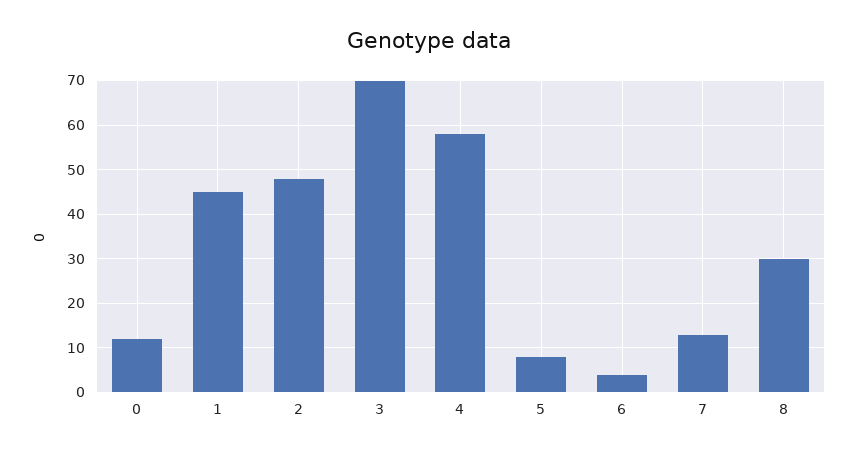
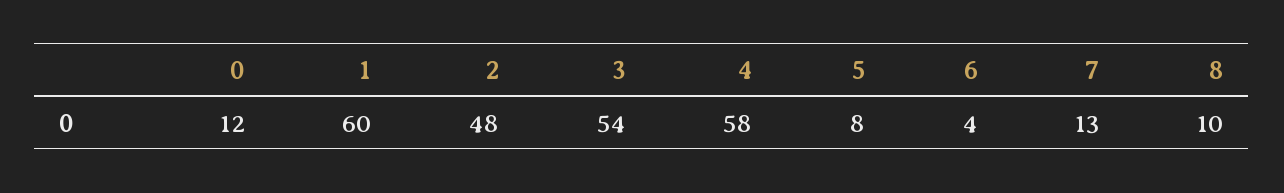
1: 45 -> 60
3: 70 -> 54
8: 30 -> 10

